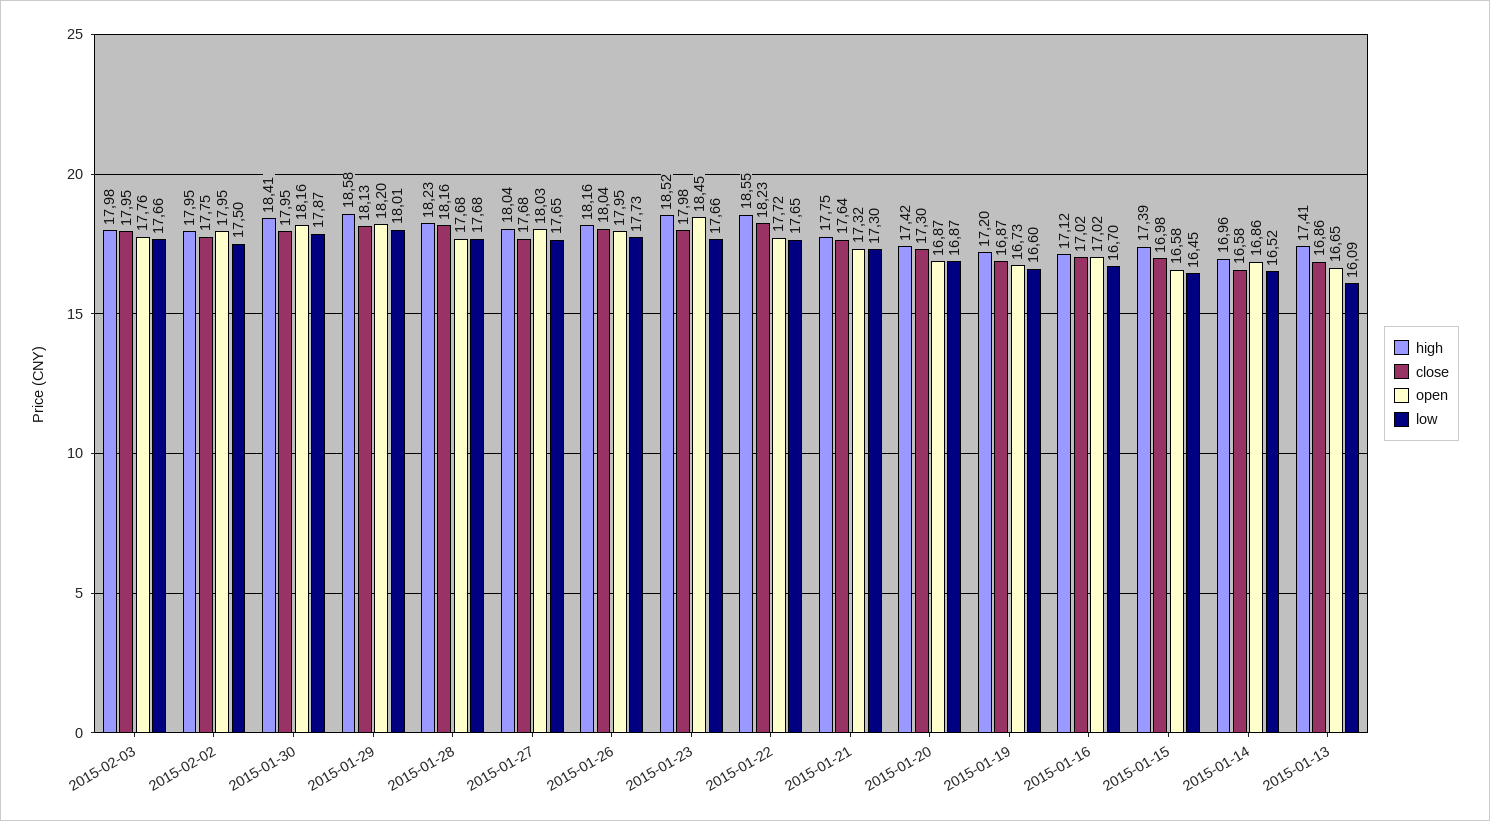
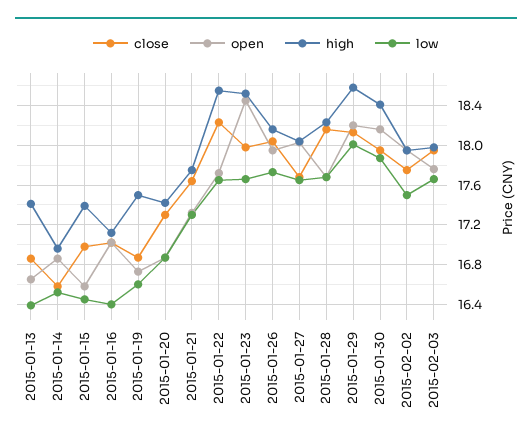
high, 2015-01-19: 17.2 -> 17.5
low, 2015-01-16: 16.7 -> 16.4
low, 2015-01-13: 16.09 -> 16.4

